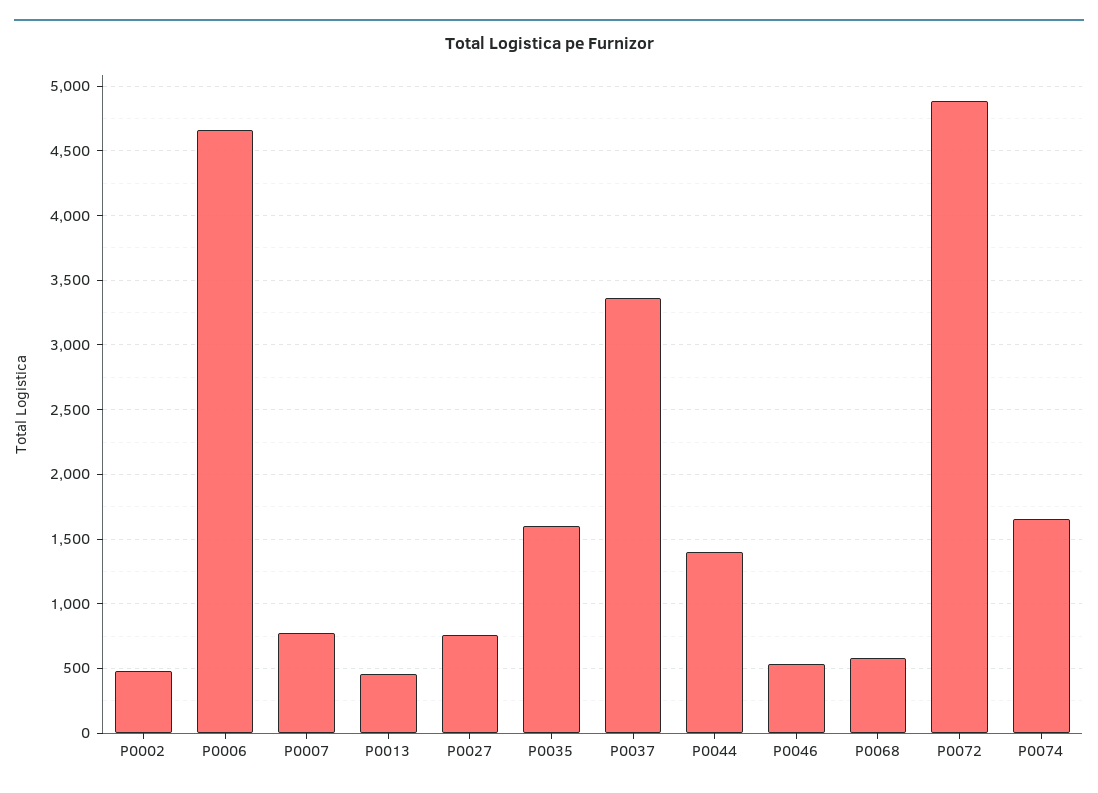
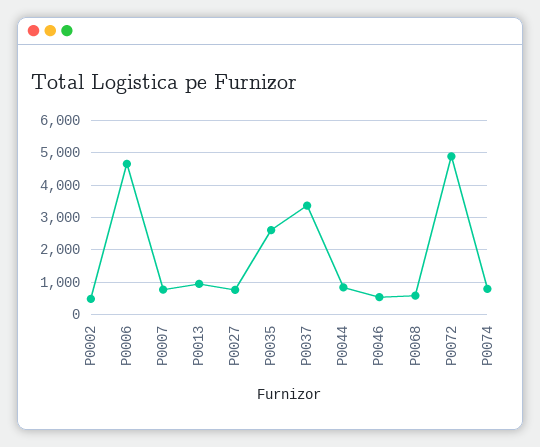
P0013: 450 -> 1000
P0035: 1600 -> 2600
P0044: 1400 -> 800
P0074: 1650 -> 800

